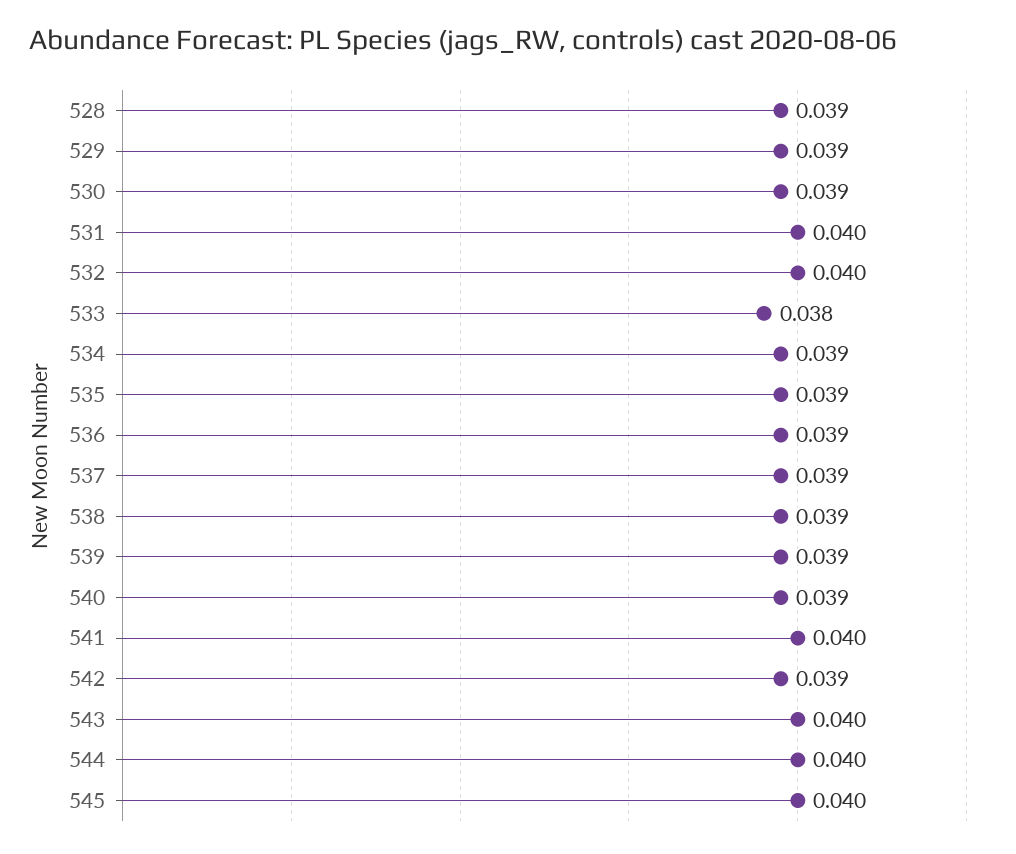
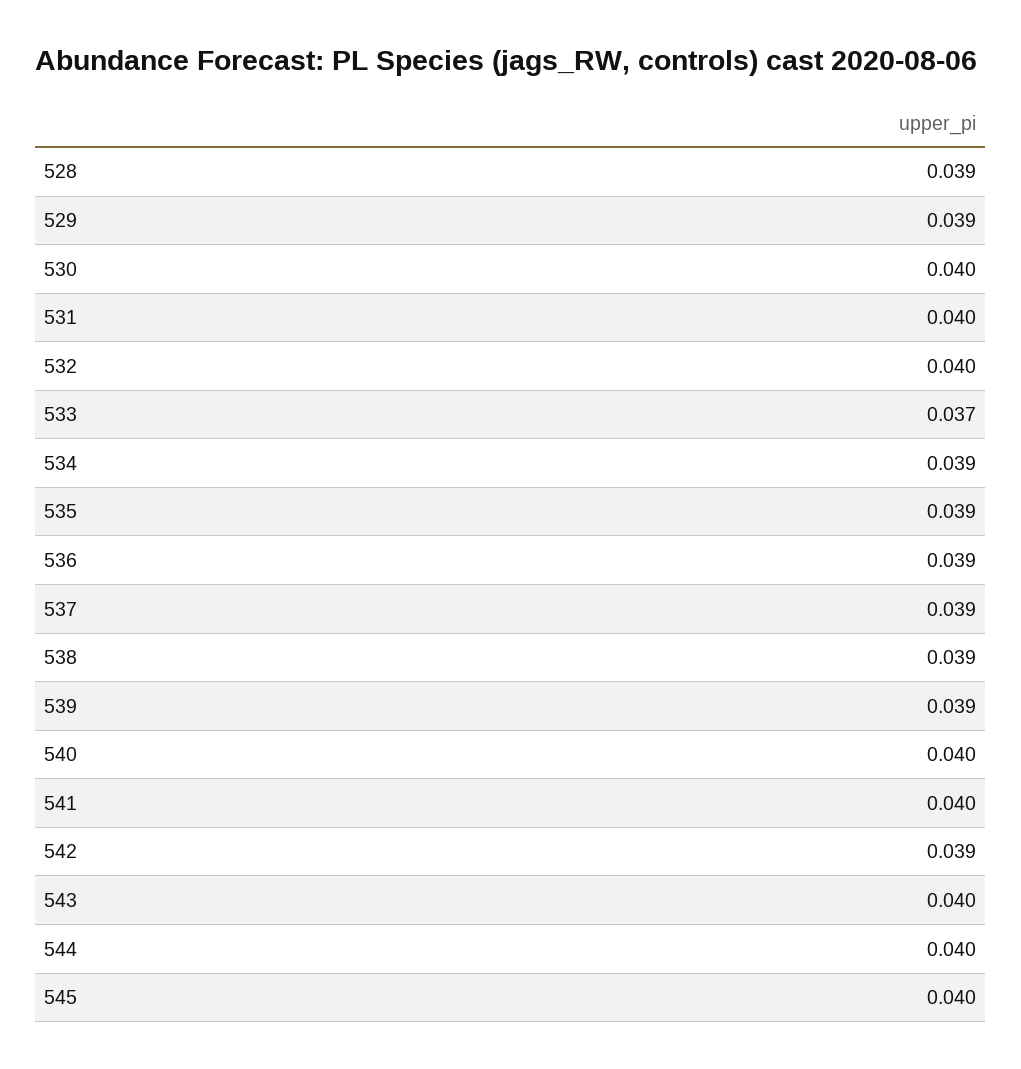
530: 0.039 -> 0.04
533: 0.038 -> 0.037
540: 0.039 -> 0.04

